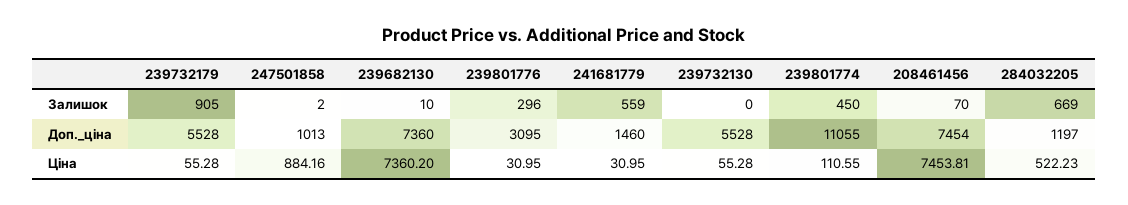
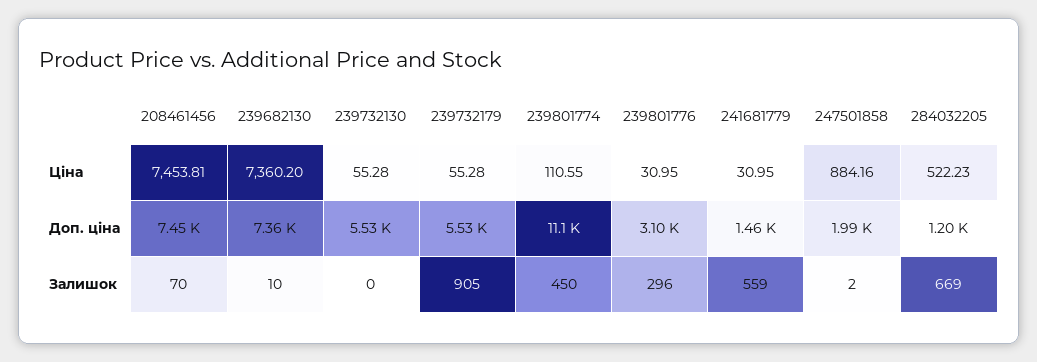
247501858, Доп._ціна: 1013 -> 1990

